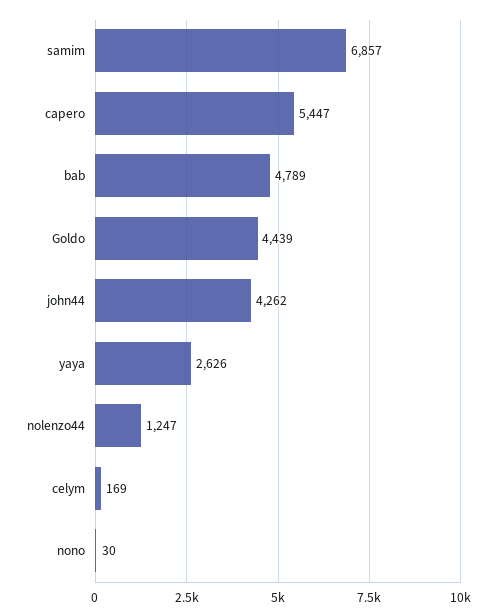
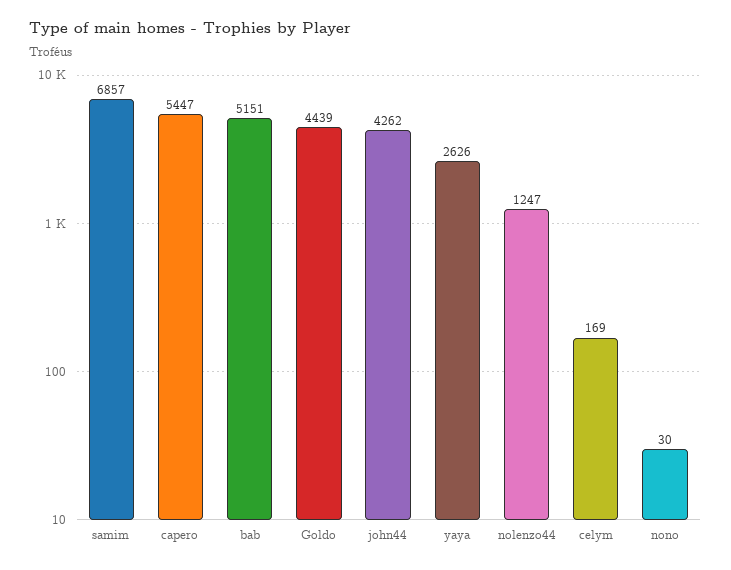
bab: 4789 -> 5151

